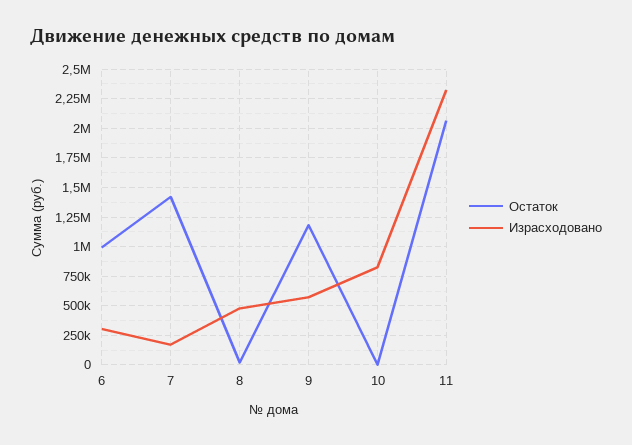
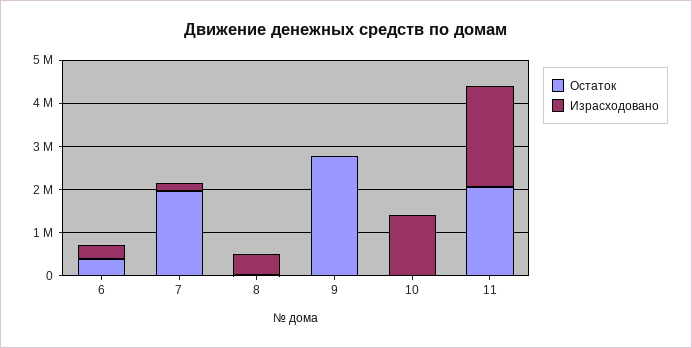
Остаток, 6: 1000000 -> 400000
Остаток, 7: 1500000 -> 2000000
Остаток, 9: 1250000 -> 2800000
Израсходовано, 9: 500000 -> 0
Израсходовано, 10: 750000 -> 1400000

